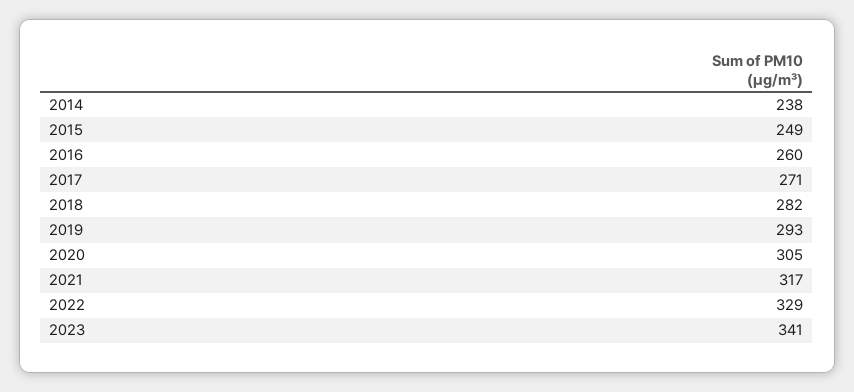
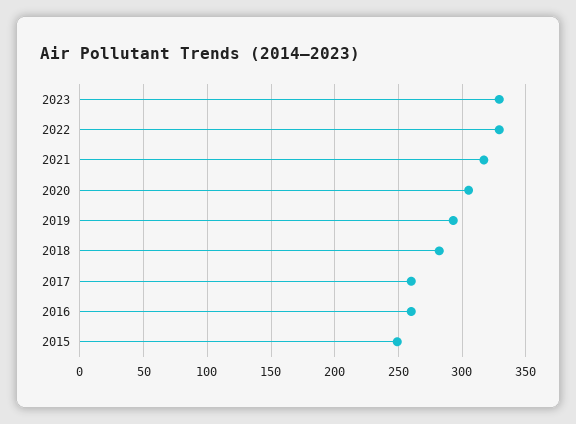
2014: 238 -> none
2017: 271 -> 260
2023: 341 -> 330

